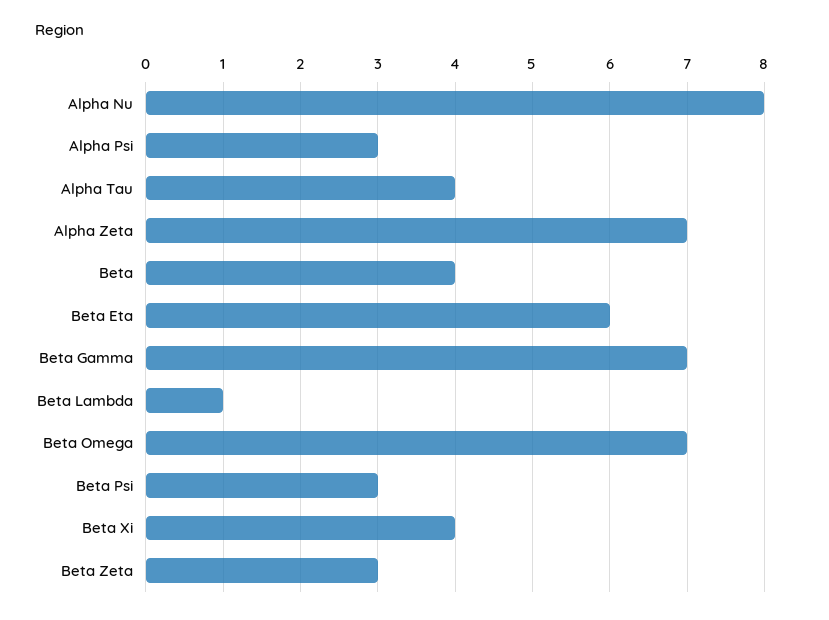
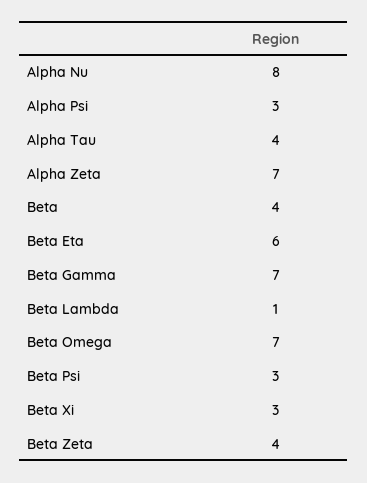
Beta Xi: 4 -> 3
Beta Zeta: 3 -> 4

